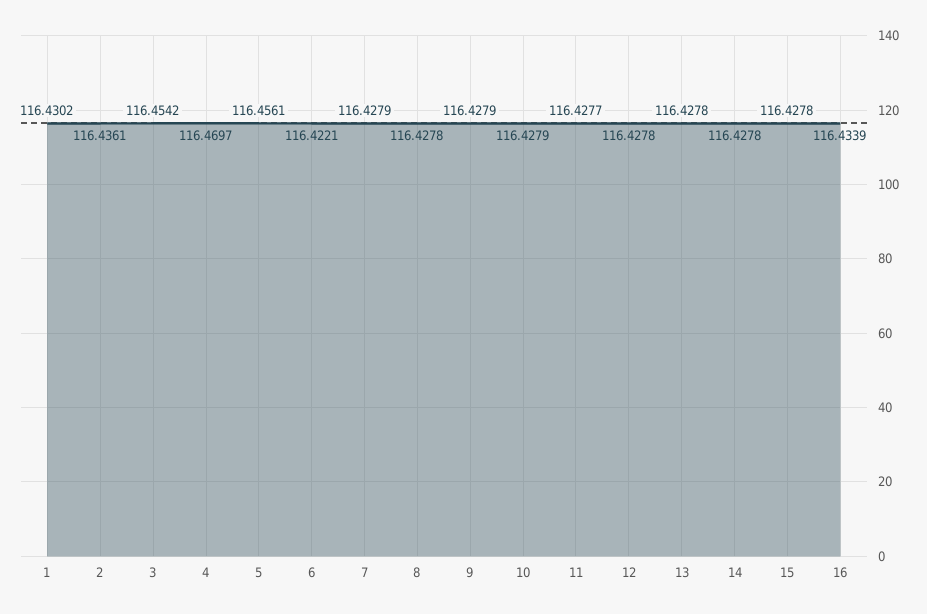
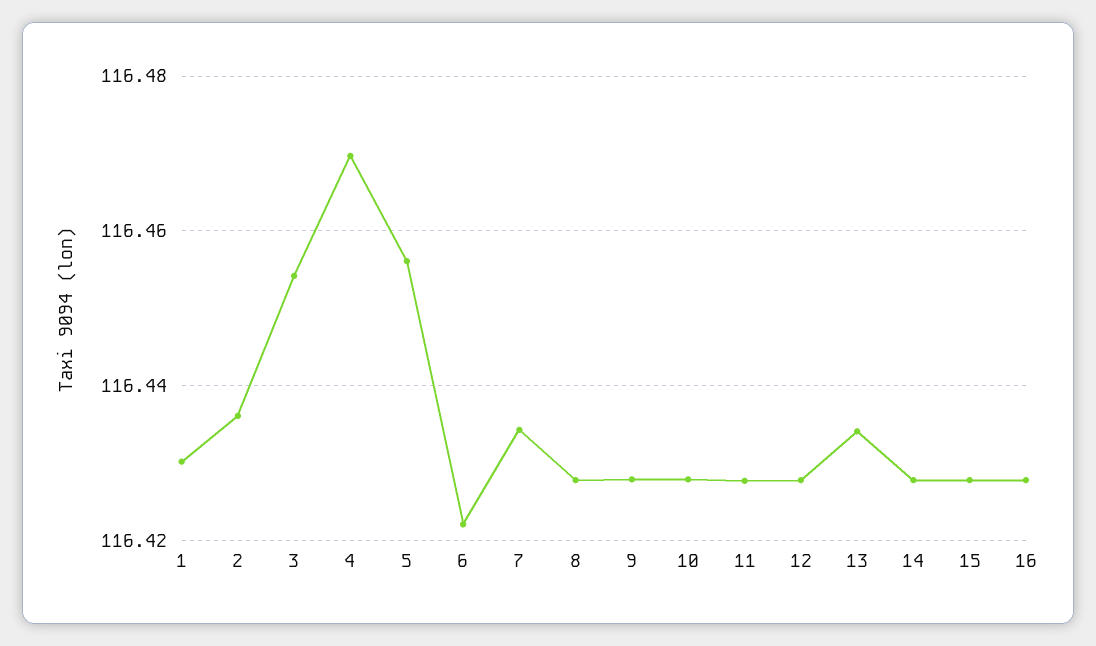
7: 116.4279 -> 116.434
13: 116.4278 -> 116.434
16: 116.4339 -> 116.428

